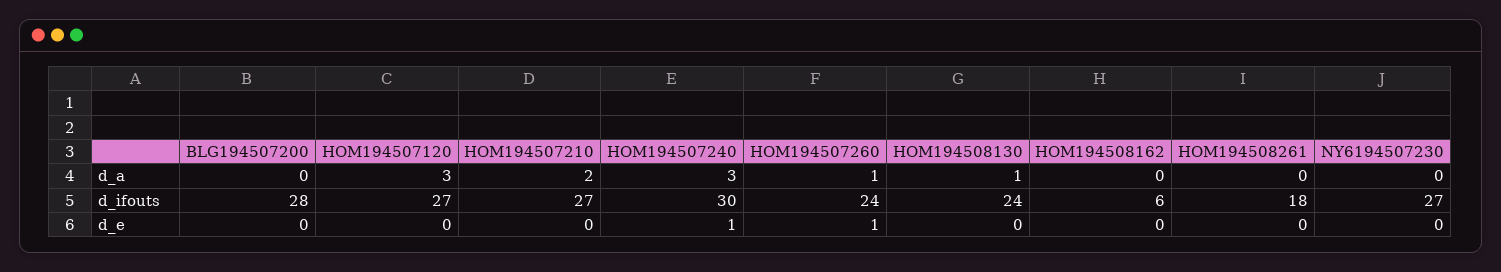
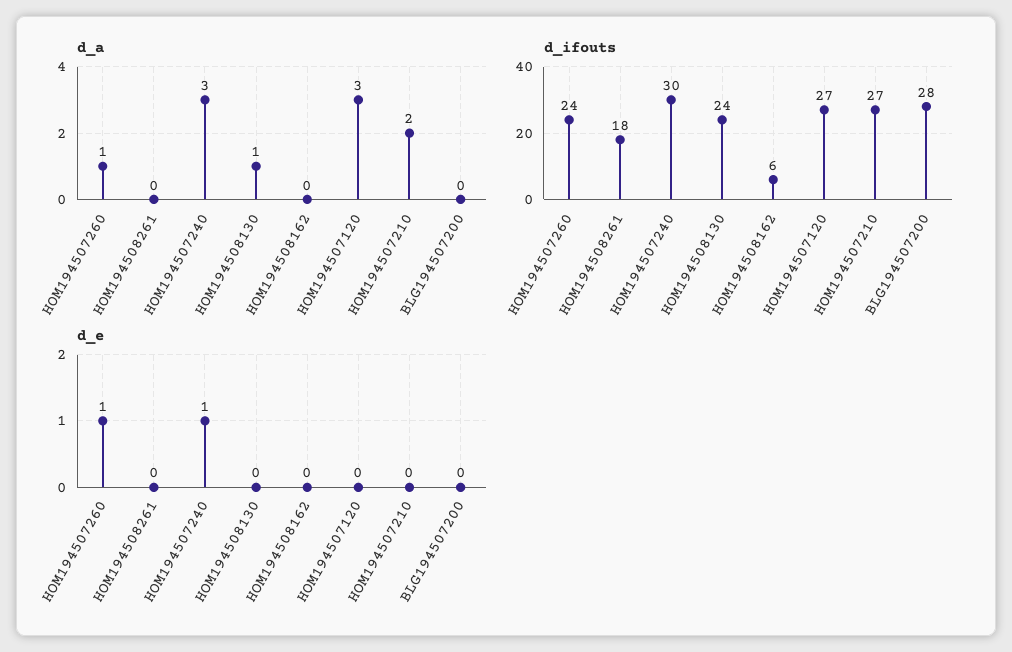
d_a, NY6194507230: 0 -> none
d_ifouts, NY6194507230: 27 -> none
d_e, NY6194507230: 0 -> none

